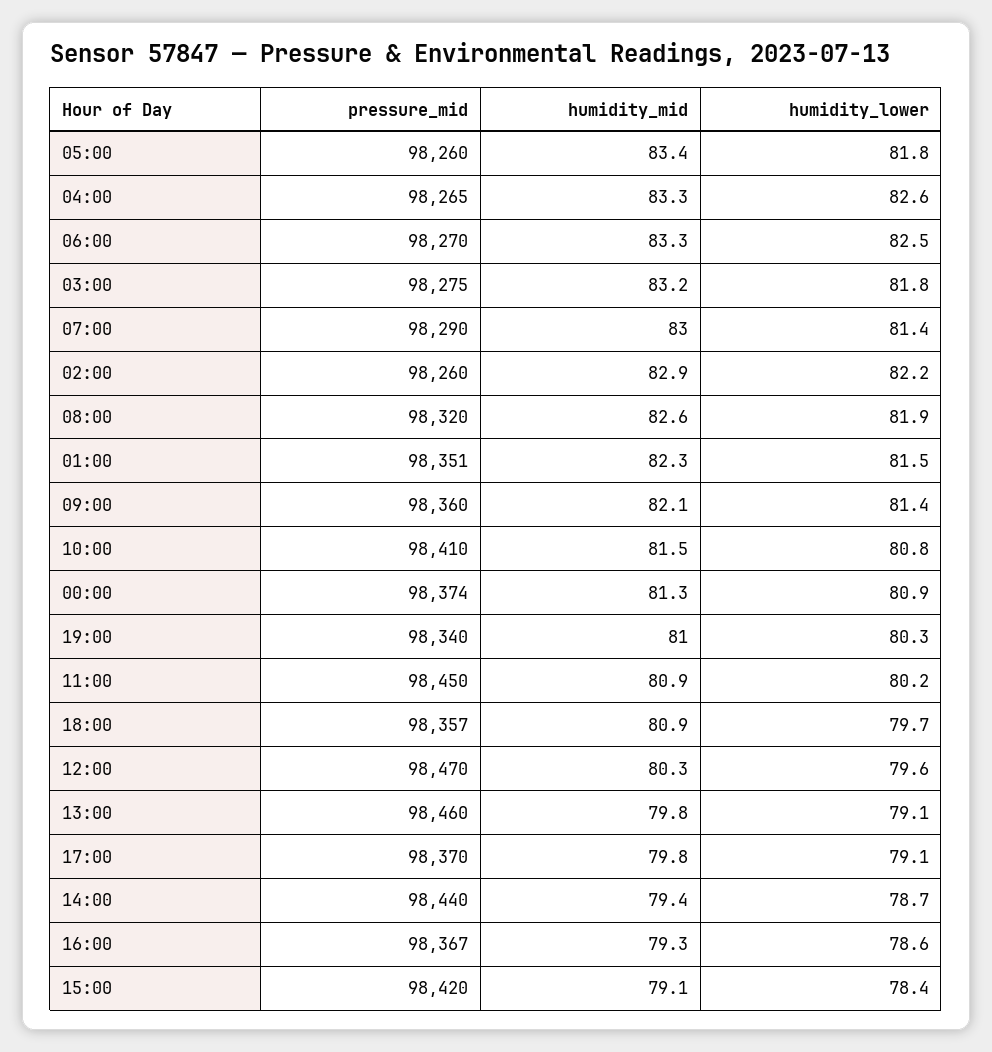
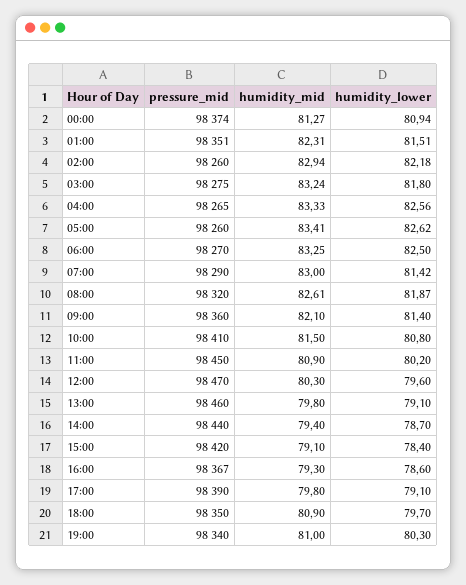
humidity_lower, 05:00: 81.8 -> 82.62
pressure_mid, 18:00: 98357 -> 98350
pressure_mid, 17:00: 98370 -> 98390

